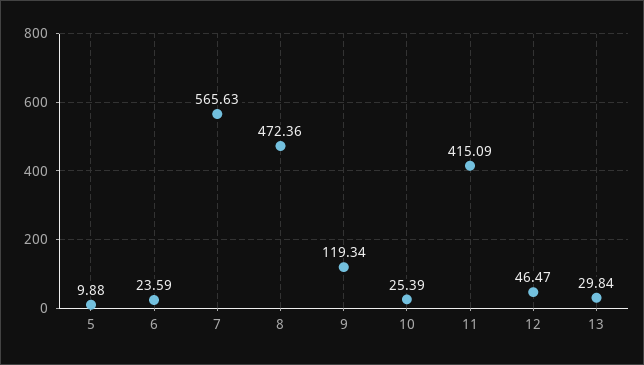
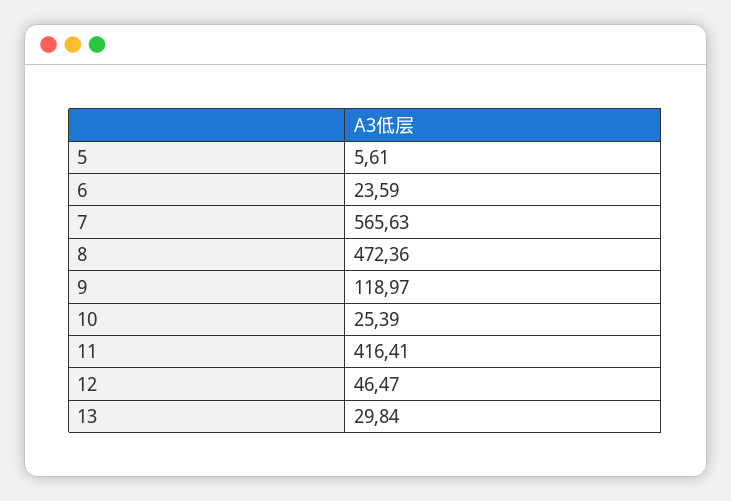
5: 9.88 -> 5.61
9: 119.34 -> 118.97
11: 415.09 -> 416.41

